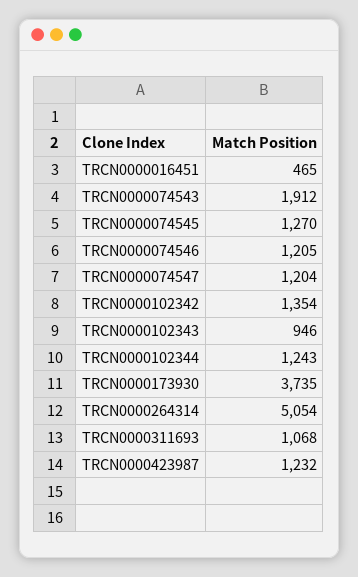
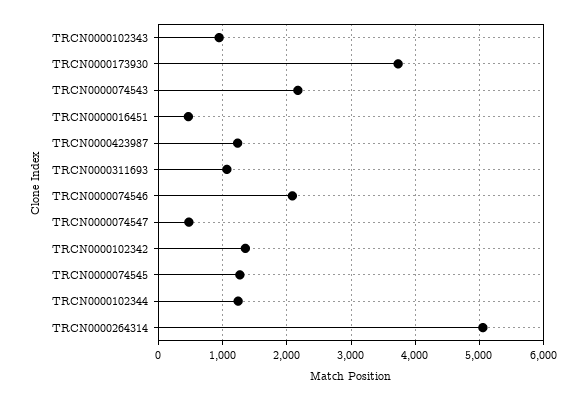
TRCN0000074543: 1912 -> 2200
TRCN0000074546: 1205 -> 2100
TRCN0000074547: 1204 -> 500

